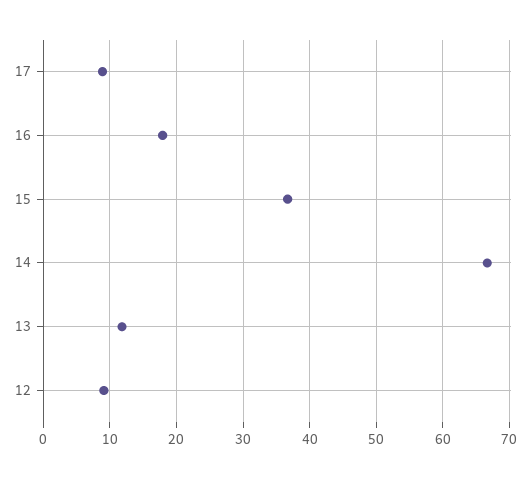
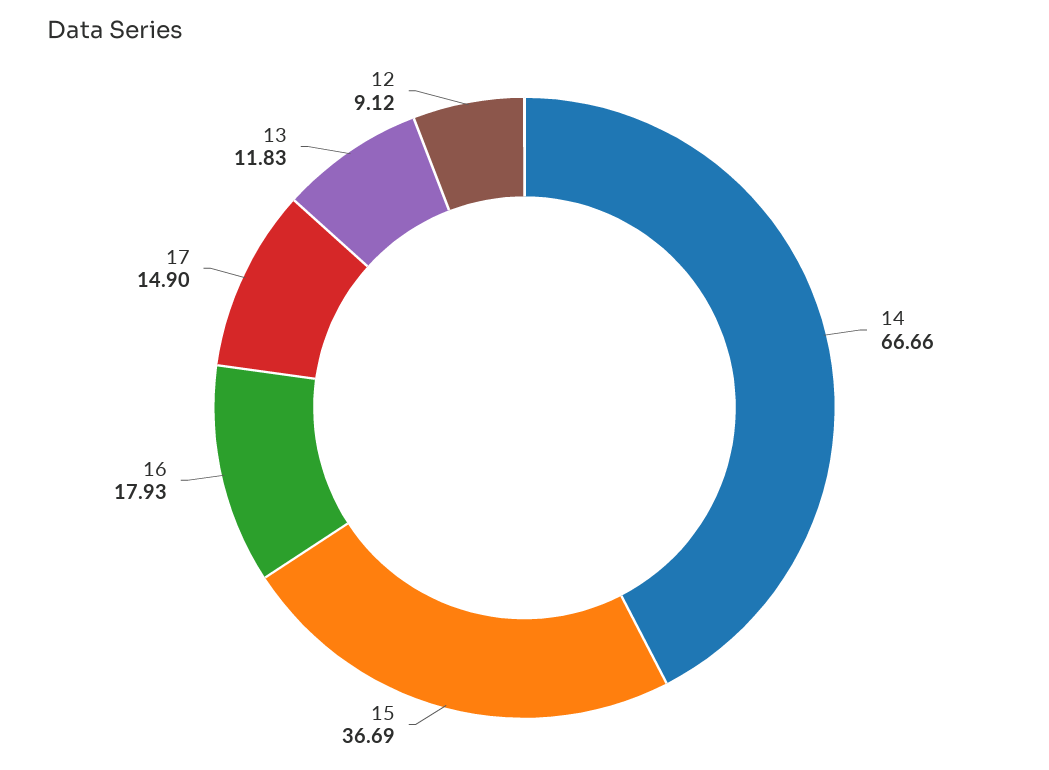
17: 9 -> 14.9

